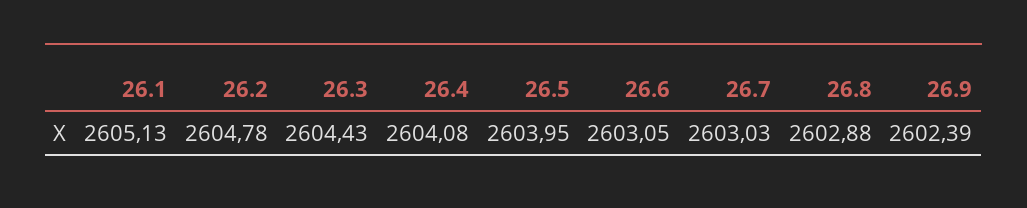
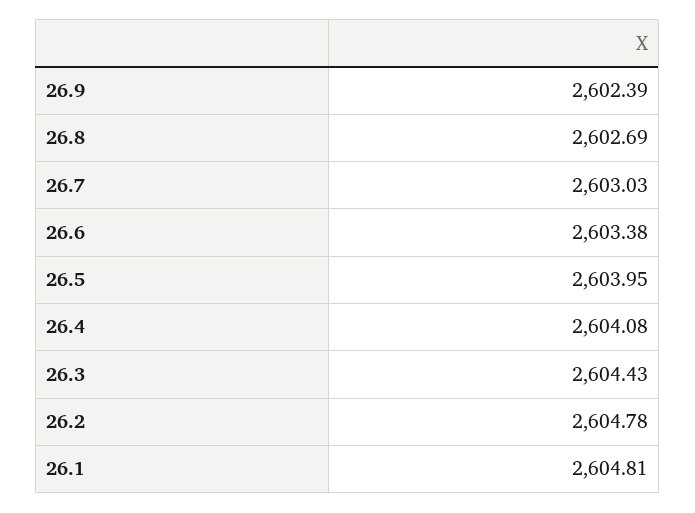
26.1: 2605.13 -> 2604.81
26.6: 2603.05 -> 2603.38
26.8: 2602.88 -> 2602.69

